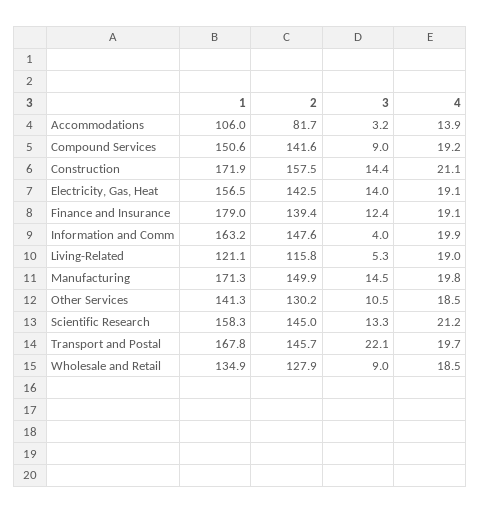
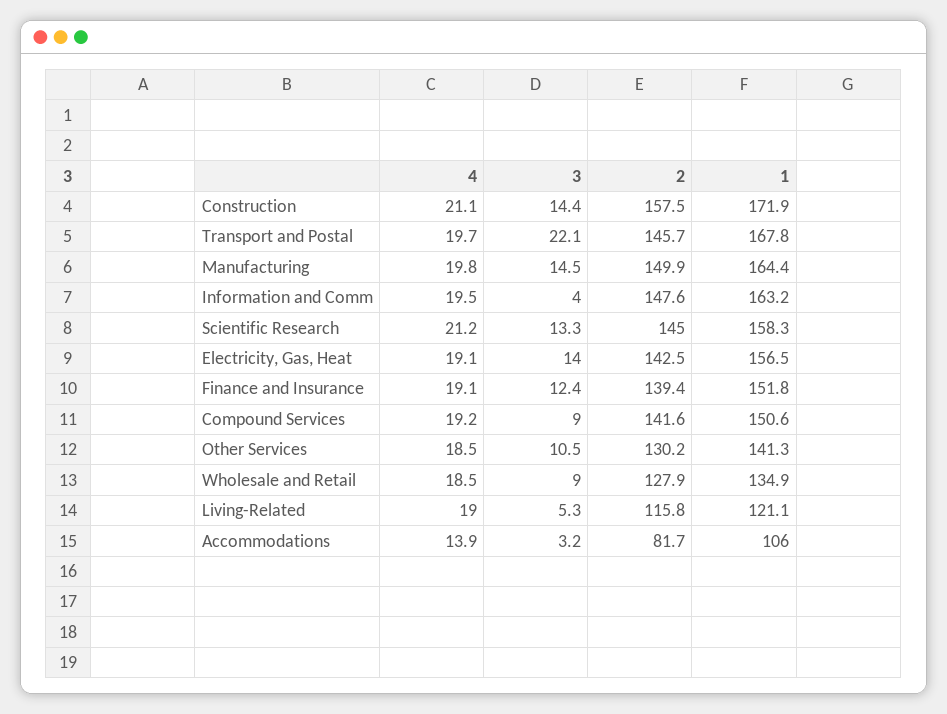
1, Finance and Insurance: 179 -> 151.8
4, Information and Comm: 19.9 -> 19.5
1, Manufacturing: 171.3 -> 164.4

